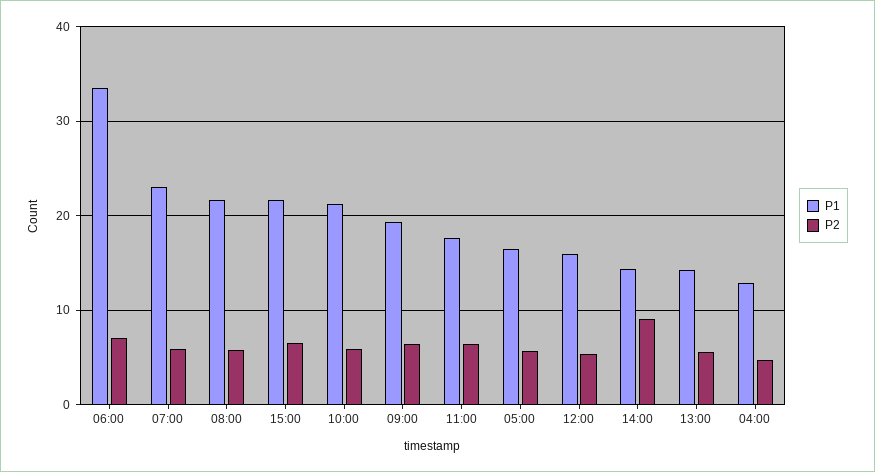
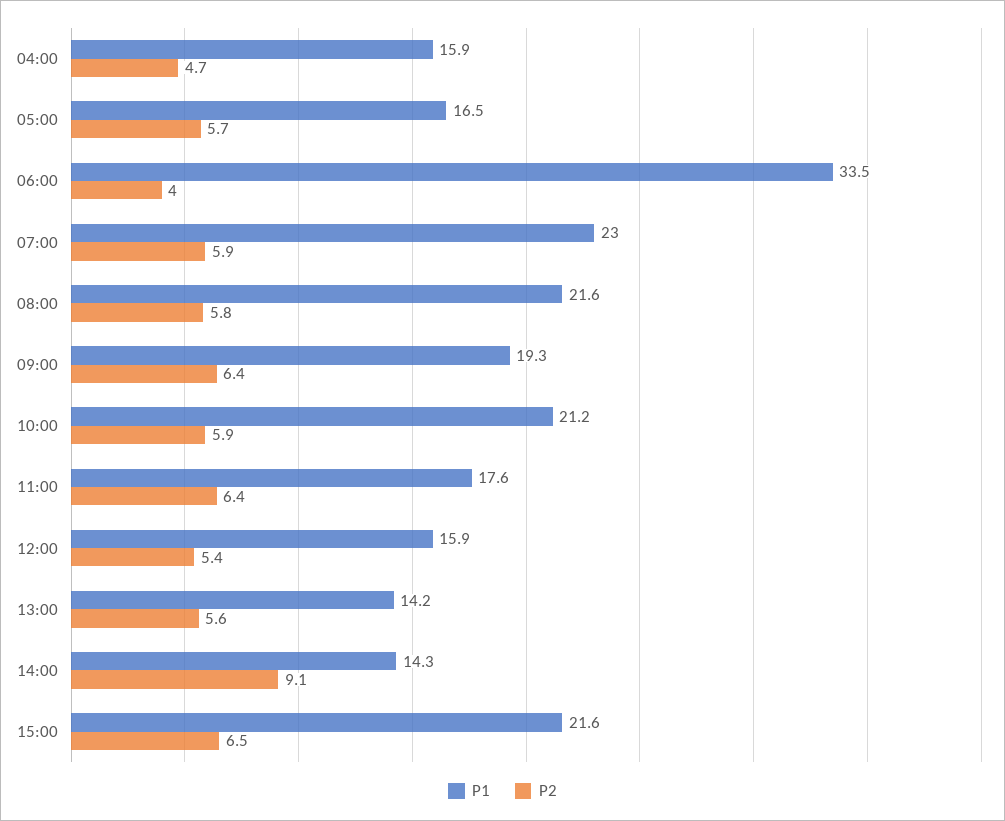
P2, 06:00: 7 -> 4
P1, 04:00: 13 -> 15.9

